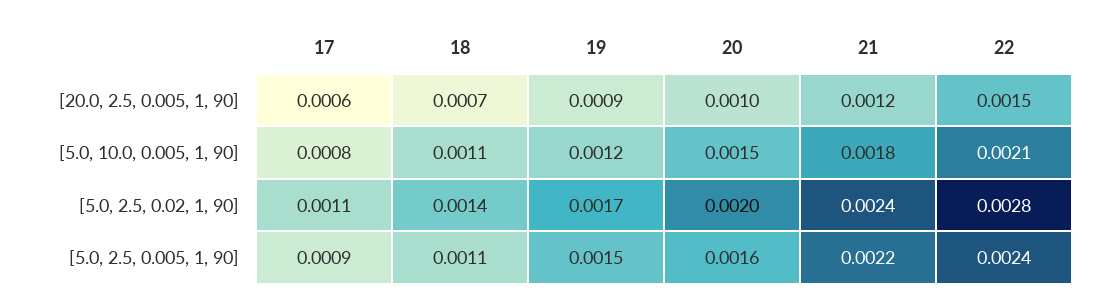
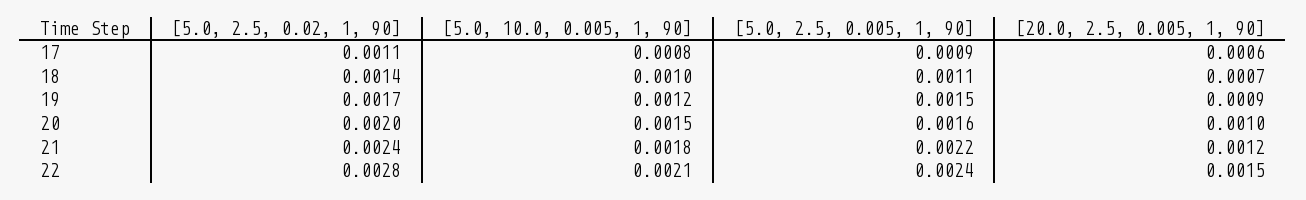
18, [5.0, 10.0, 0.005, 1, 90]: 0.0011 -> 0.001

